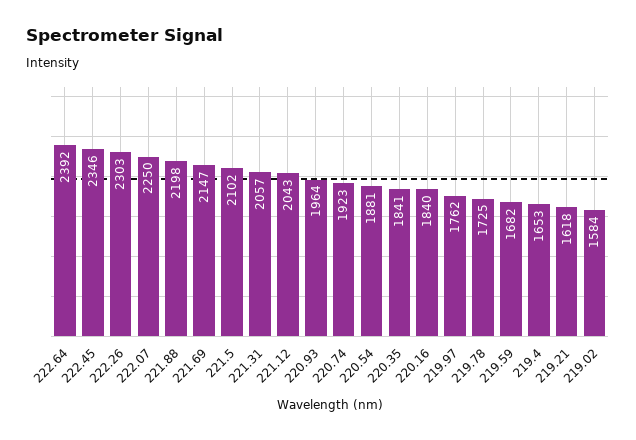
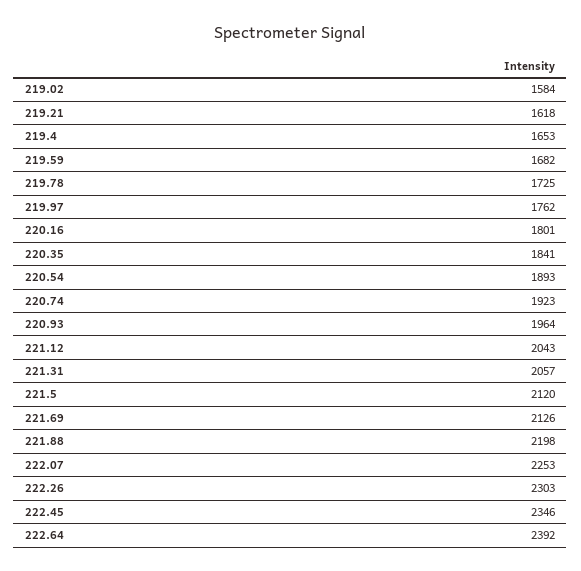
222.07: 2250 -> 2253
221.69: 2147 -> 2126
221.5: 2102 -> 2120
220.54: 1881 -> 1893
220.16: 1840 -> 1801

